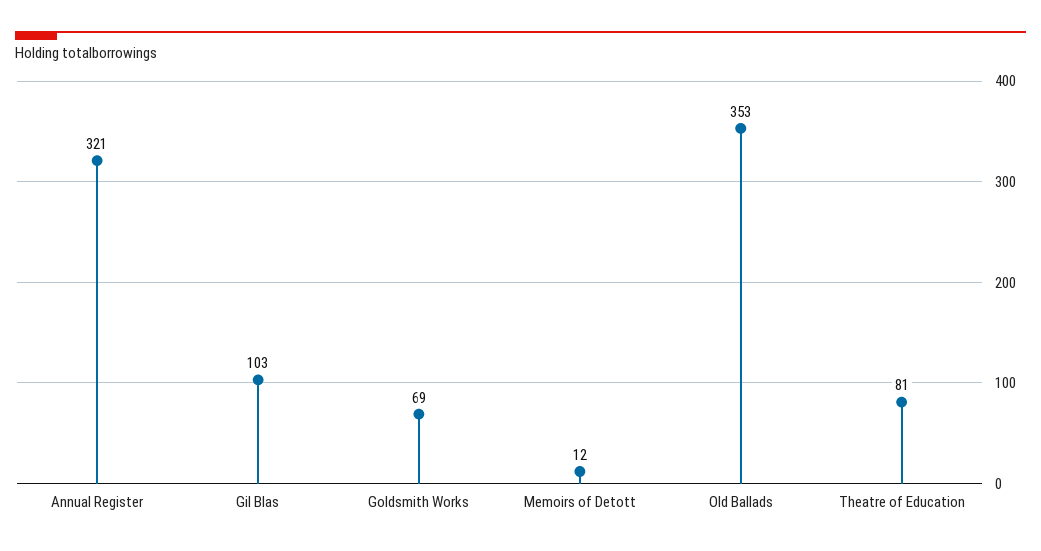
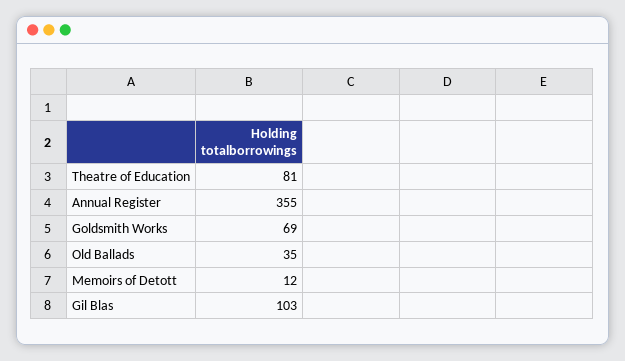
Annual Register: 321 -> 355
Old Ballads: 353 -> 35

